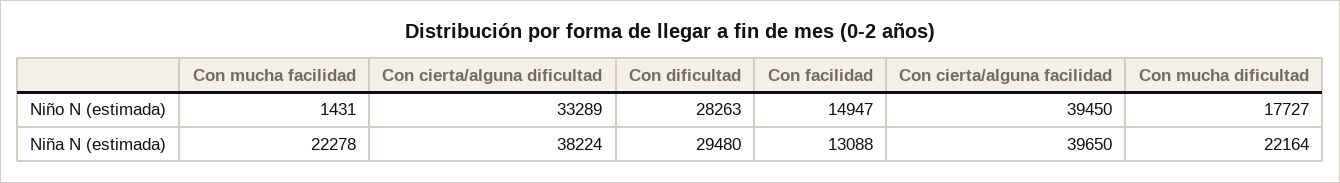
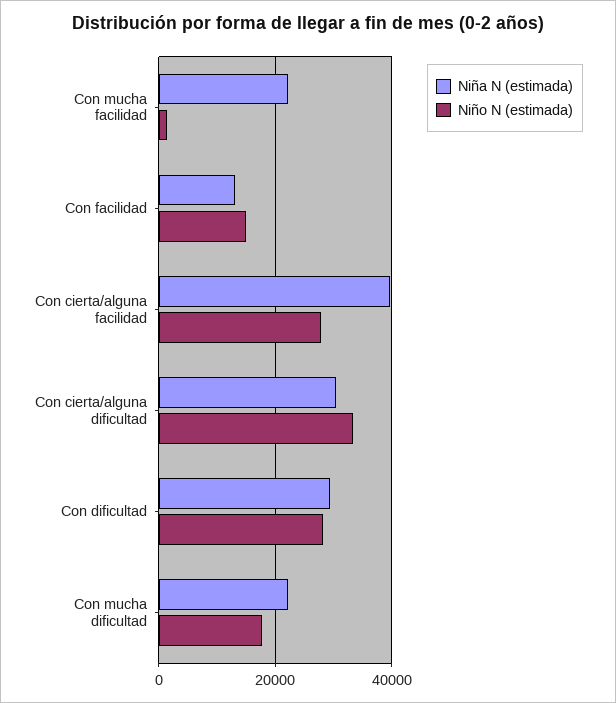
Niño N (estimada), Con cierta/alguna facilidad: 39450 -> 28000
Niña N (estimada), Con cierta/alguna dificultad: 38224 -> 30000

